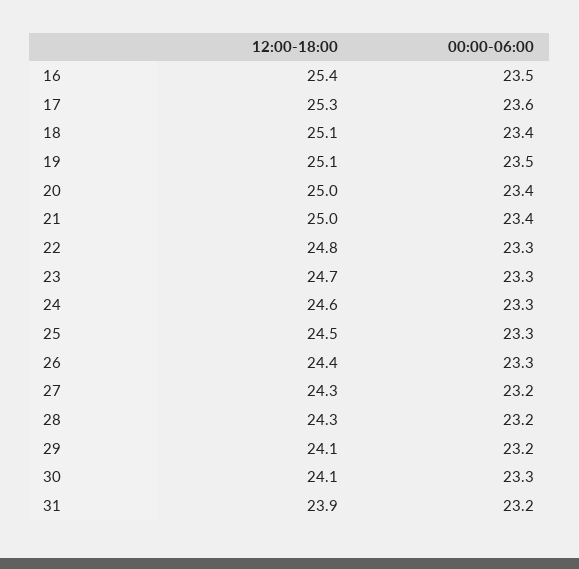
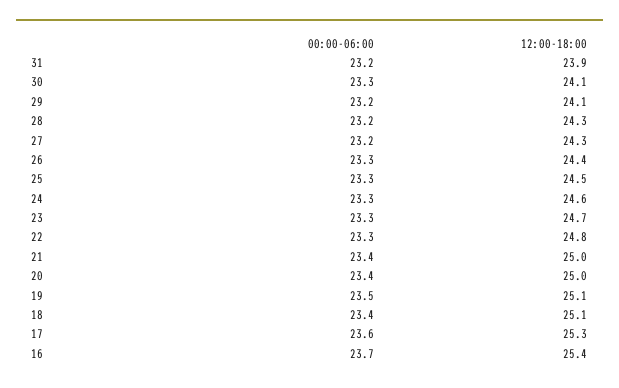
00:00-06:00, 16: 23.5 -> 23.7

